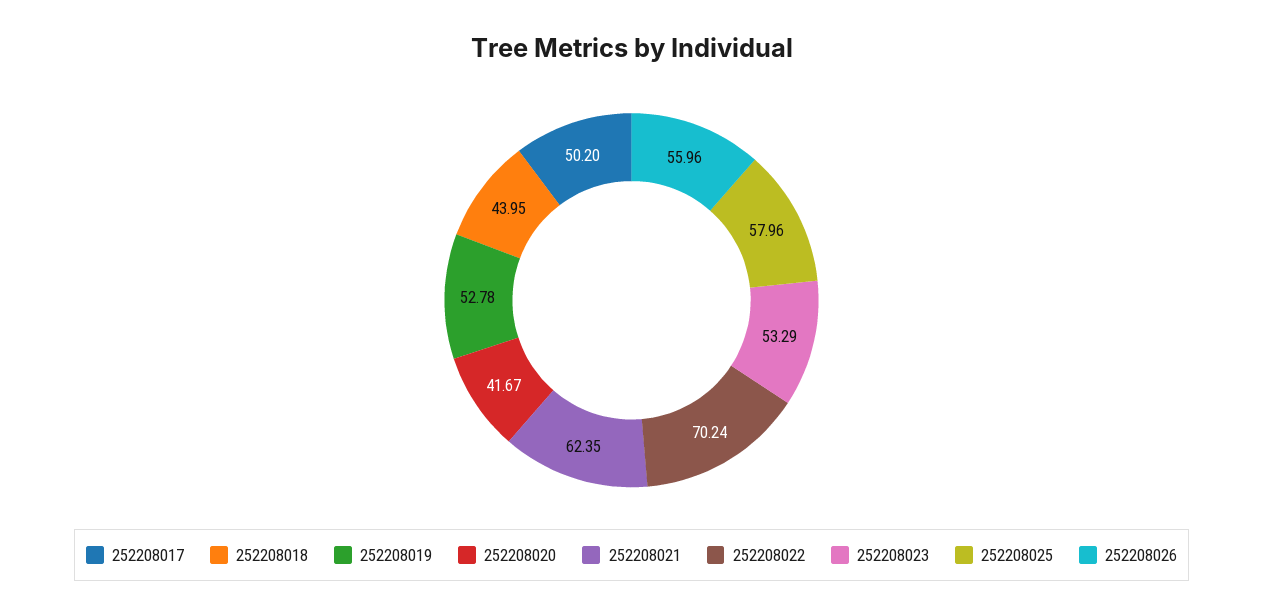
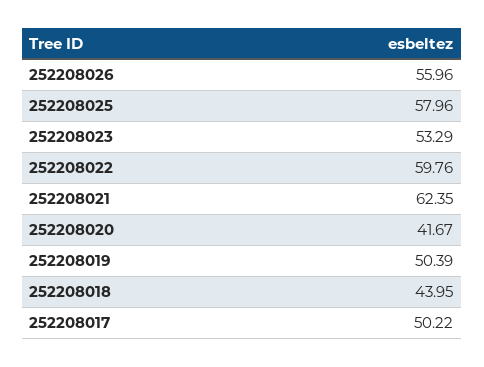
252208017: 50.2 -> 50.22
252208019: 52.78 -> 50.39
252208022: 70.24 -> 59.76

